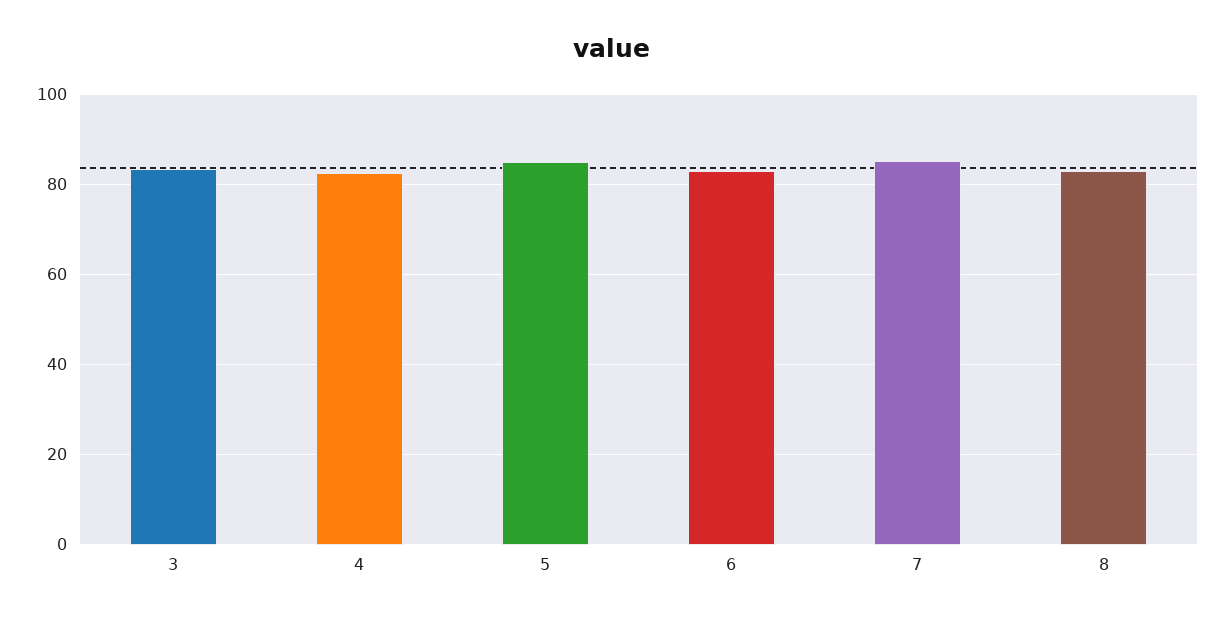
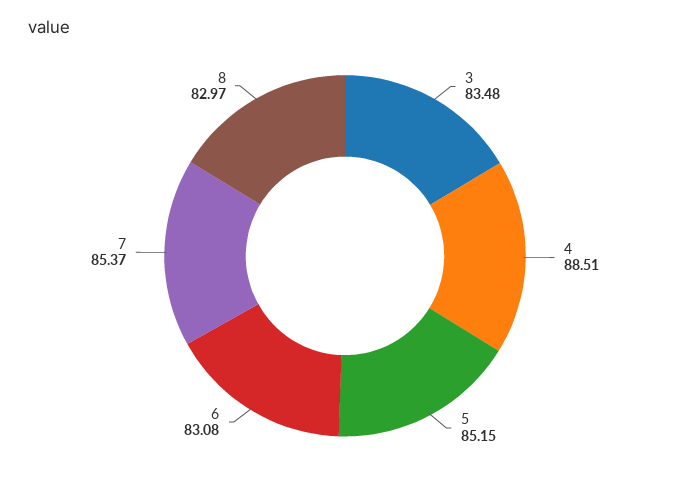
4: 82 -> 88.51

